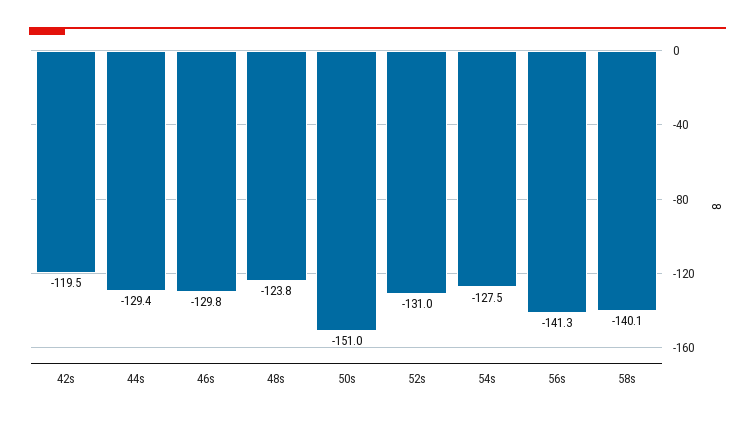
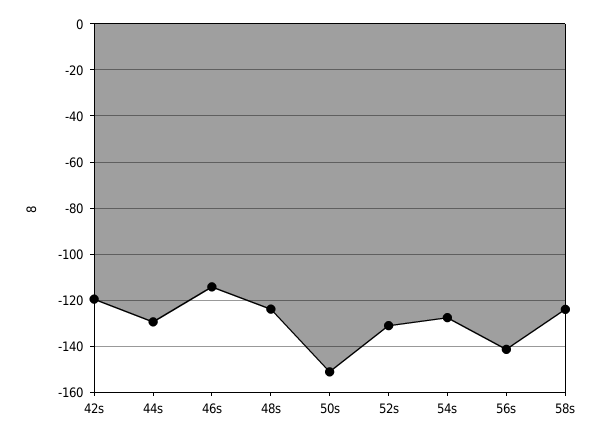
46s: -129.8 -> -115
58s: -140.1 -> -125

